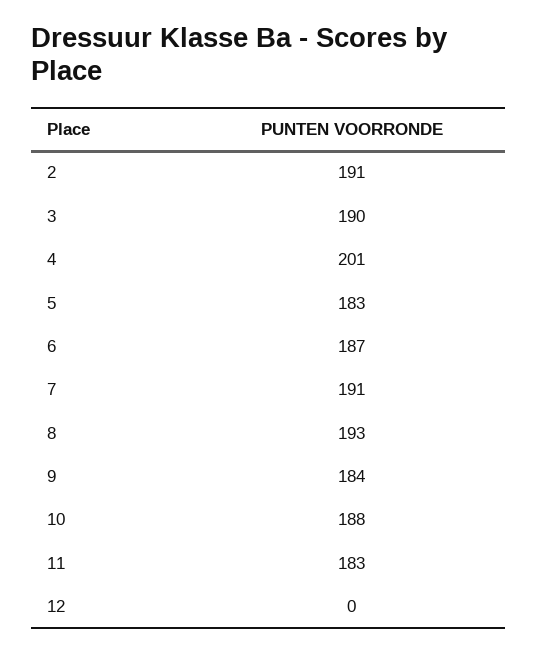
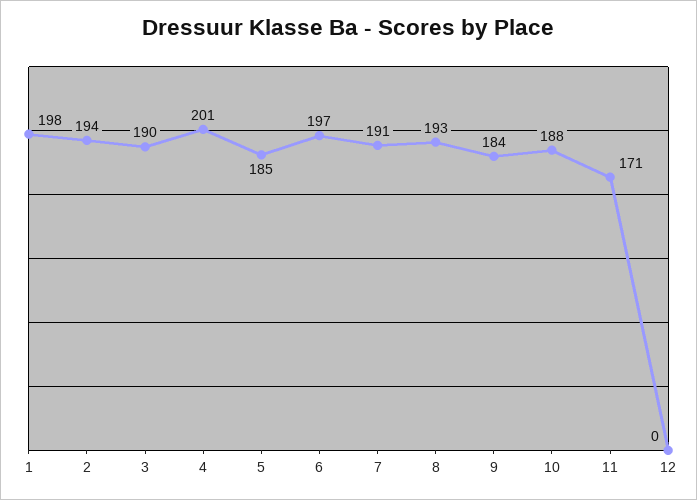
2: 191 -> 194
5: 183 -> 185
6: 187 -> 197
11: 183 -> 171
1: none -> 198

